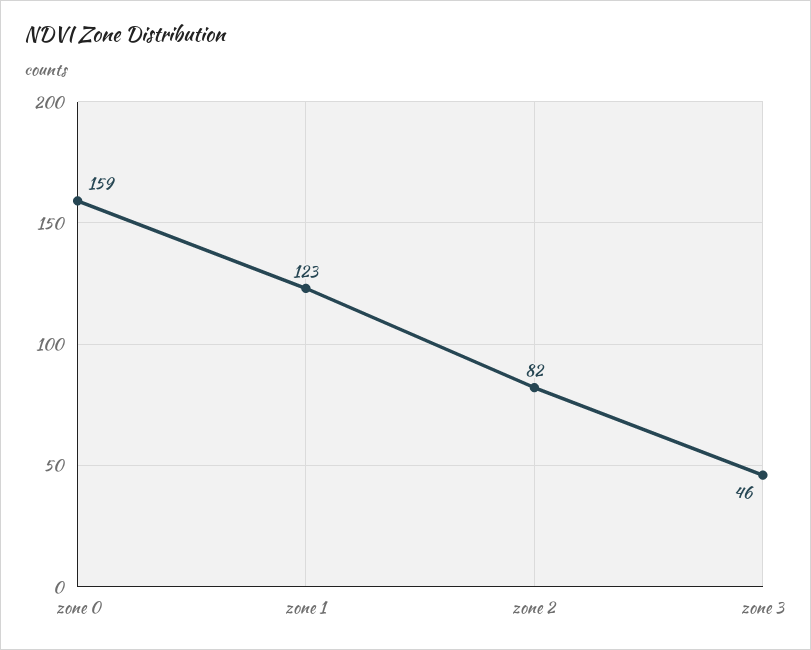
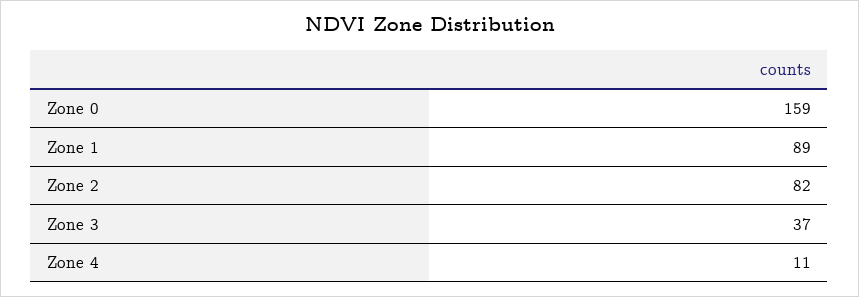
zone 1: 123 -> 89
zone 3: 46 -> 37
Zone 4: none -> 11

